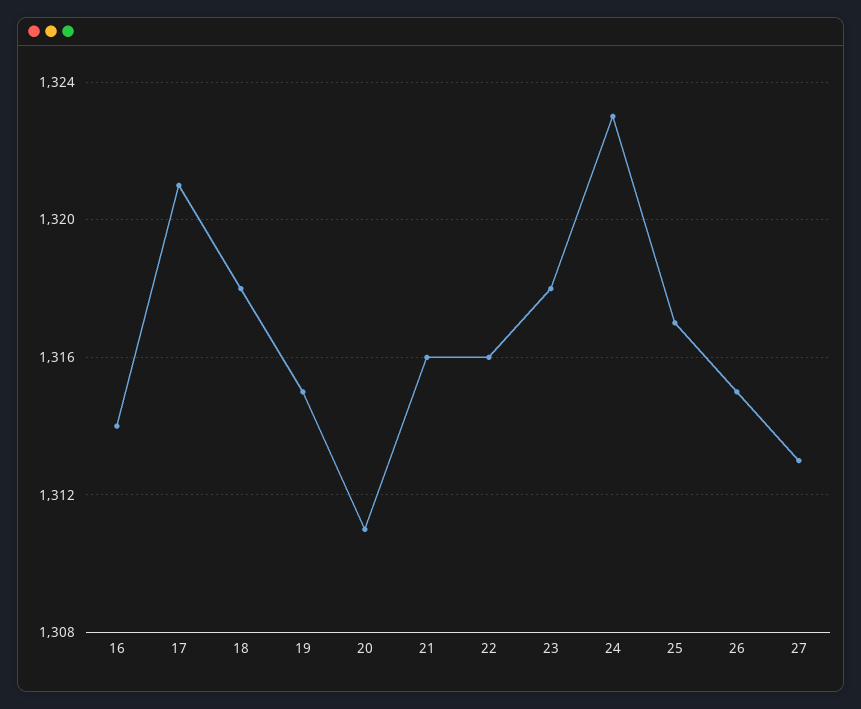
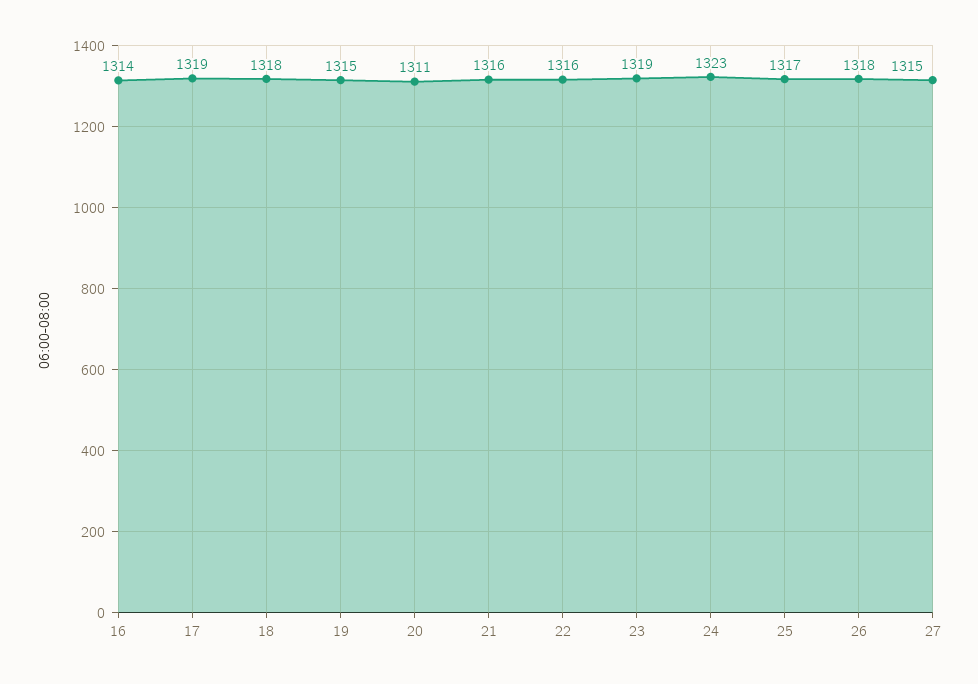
17: 1321 -> 1319
23: 1318 -> 1319
26: 1315 -> 1318
27: 1313 -> 1315

